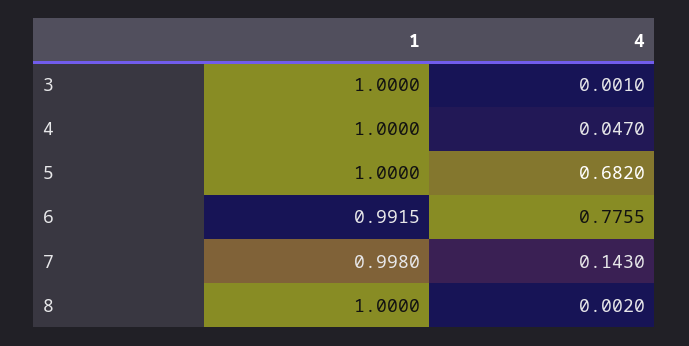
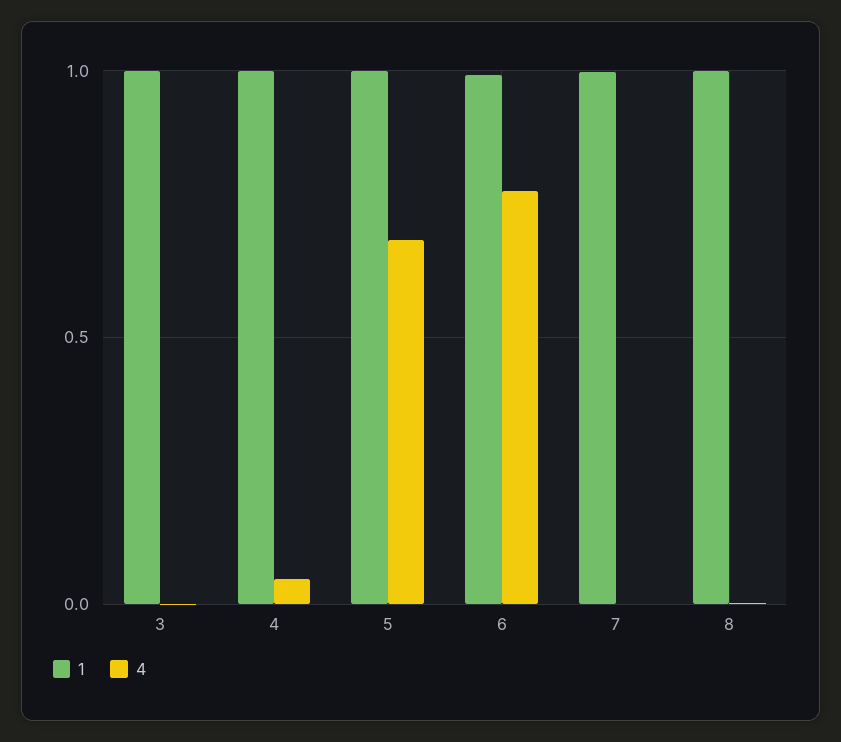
4, 7: 0.143 -> 0

